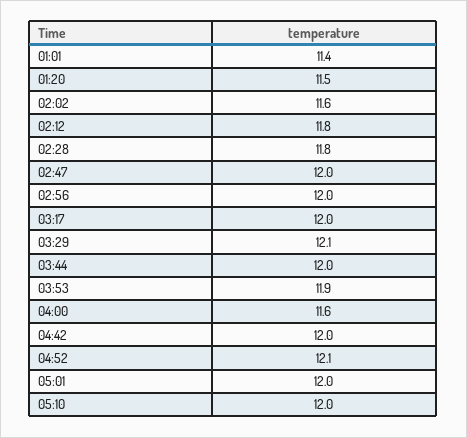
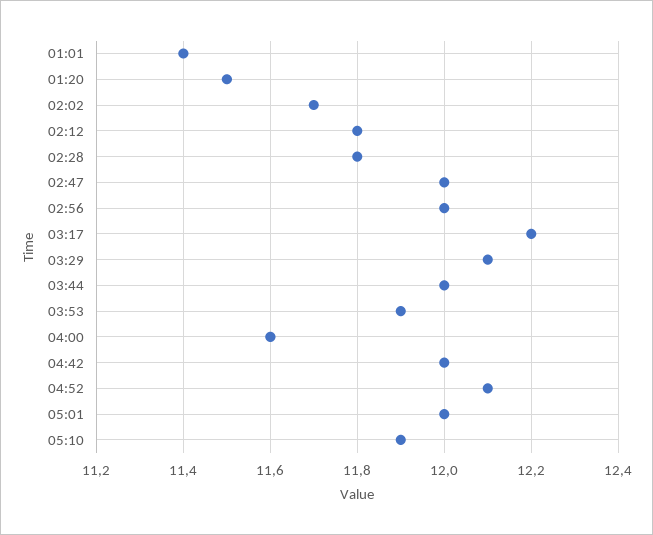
02:02: 11.6 -> 11.7
03:17: 12 -> 12.2
05:10: 12 -> 11.9

